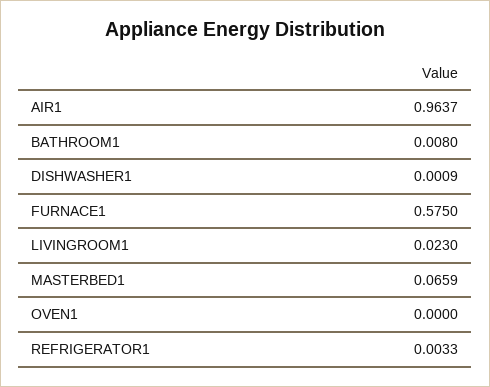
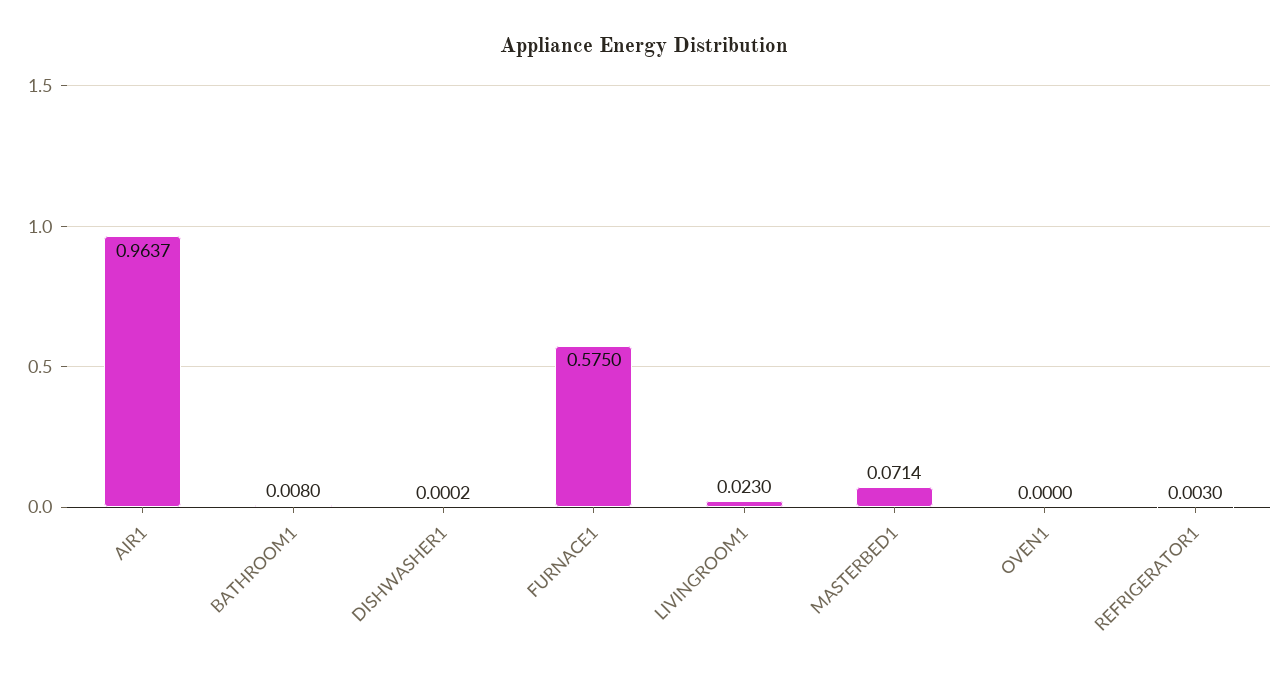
DISHWASHER1: 0.0009 -> 0.0002
MASTERBED1: 0.0659 -> 0.0714
REFRIGERATOR1: 0.0033 -> 0.003

